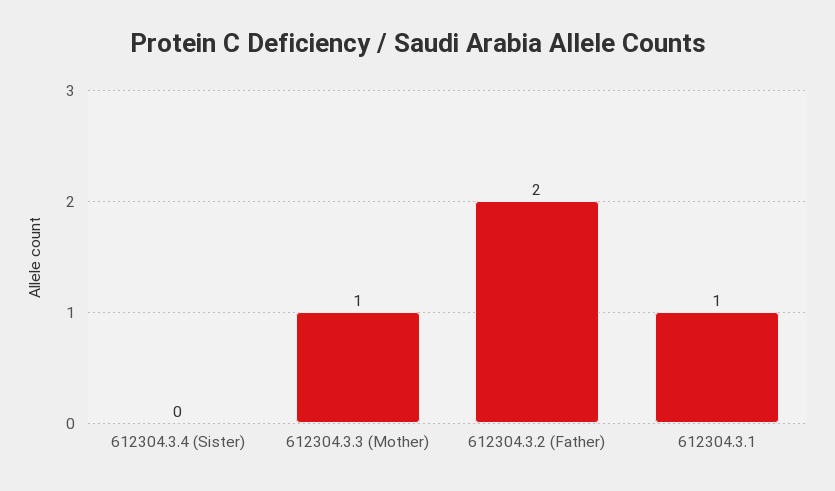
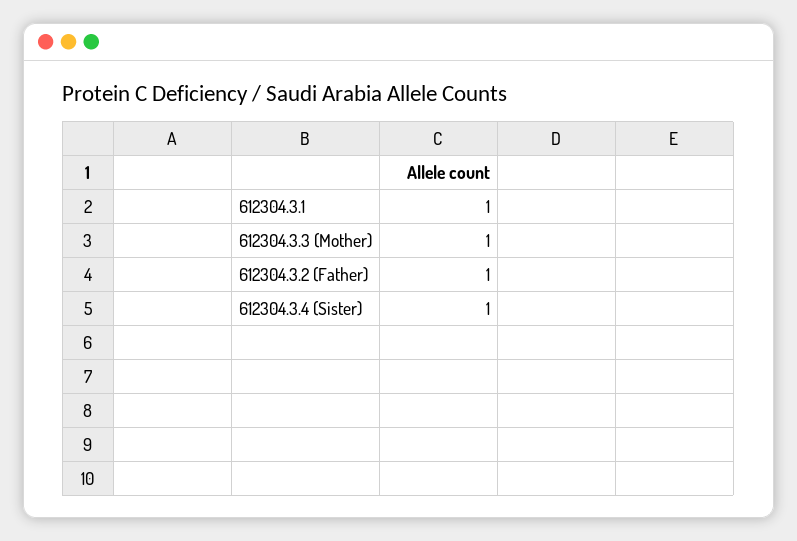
612304.3.4 (Sister): 0 -> 1
612304.3.2 (Father): 2 -> 1

